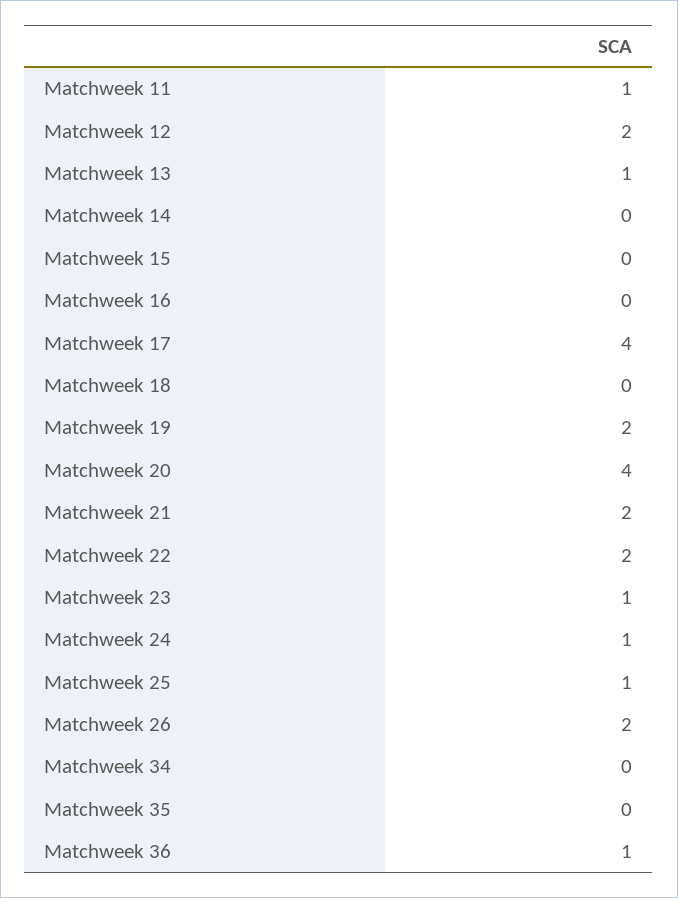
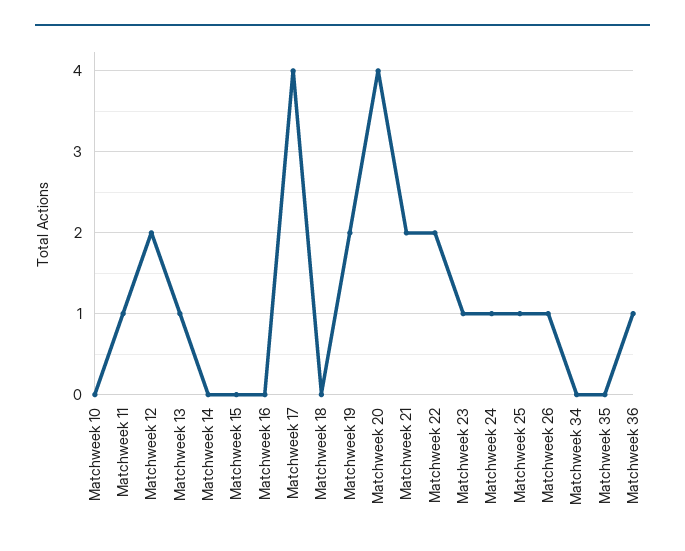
Matchweek 26: 2 -> 1
Matchweek 10: none -> 0

